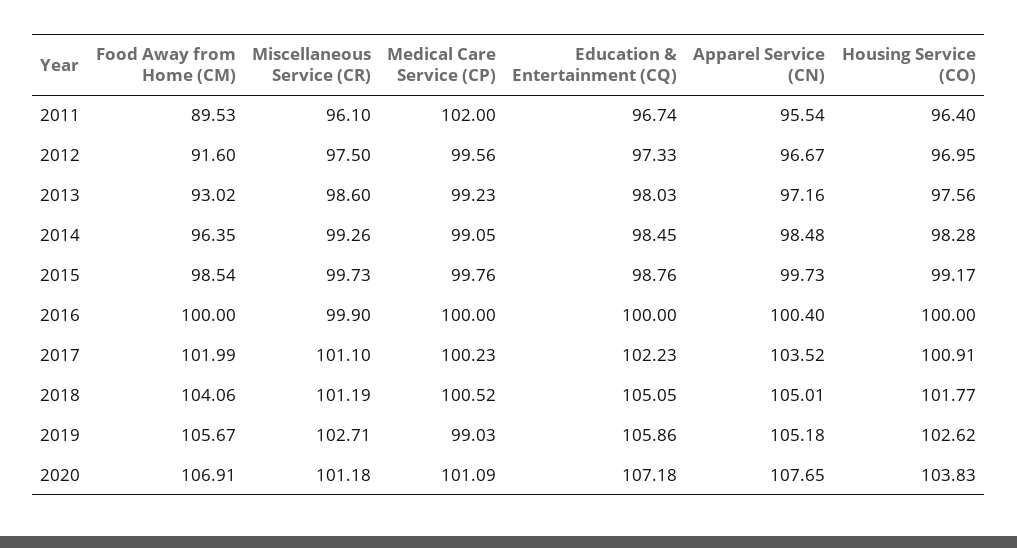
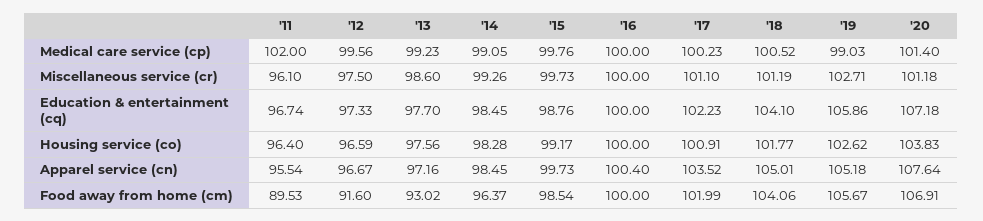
Housing Service (CO), 2012: 96.95 -> 96.59
Education & Entertainment (CQ), 2013: 98.03 -> 97.7
Food Away from Home (CM), 2014: 96.35 -> 96.37
Apparel Service (CN), 2014: 98.48 -> 98.45
Miscellaneous Service (CR), 2016: 99.9 -> 100
Education & Entertainment (CQ), 2018: 105.05 -> 104.1
Medical Care Service (CP), 2020: 101.09 -> 101.4
Apparel Service (CN), 2020: 107.65 -> 107.64

